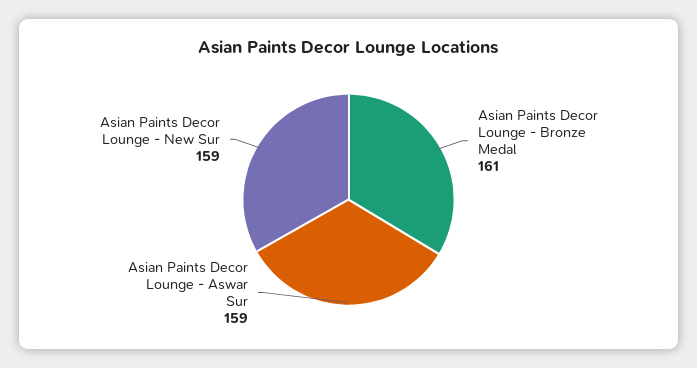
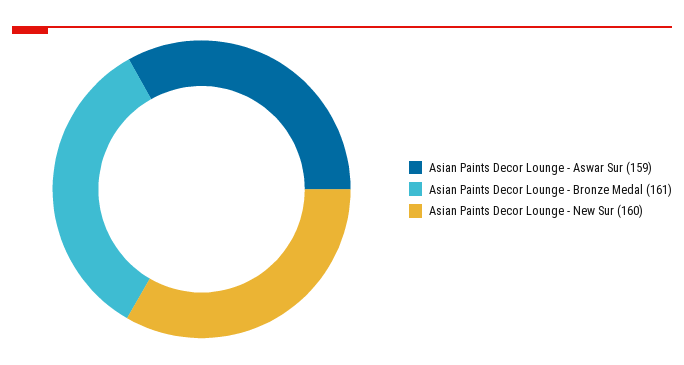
Asian Paints Decor Lounge - New Sur: 159 -> 160

